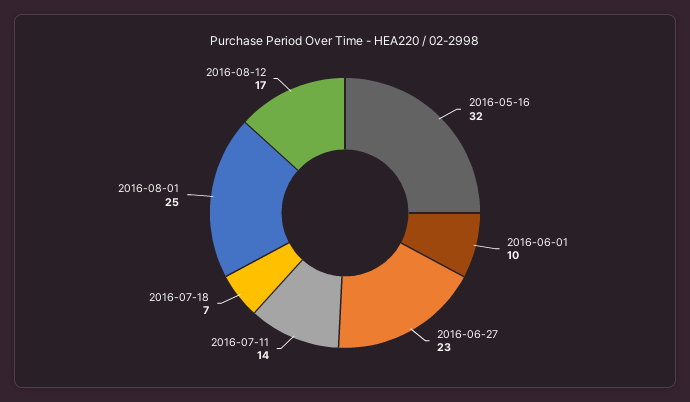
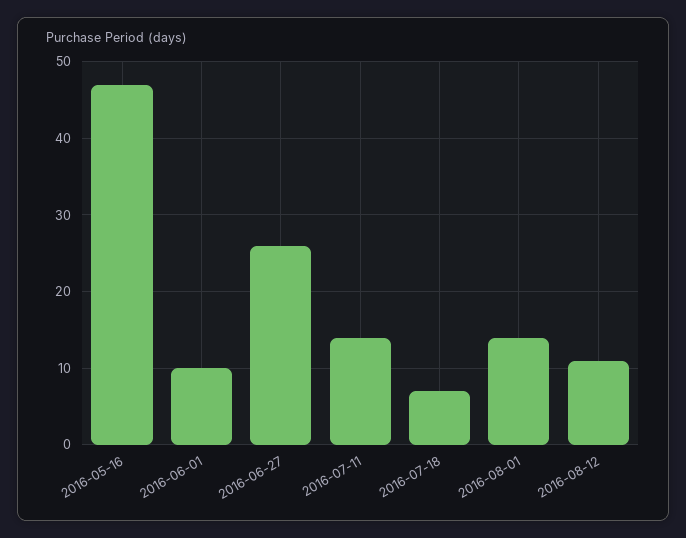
2016-05-16: 32 -> 47
2016-06-27: 23 -> 26
2016-08-01: 25 -> 14
2016-08-12: 17 -> 11

